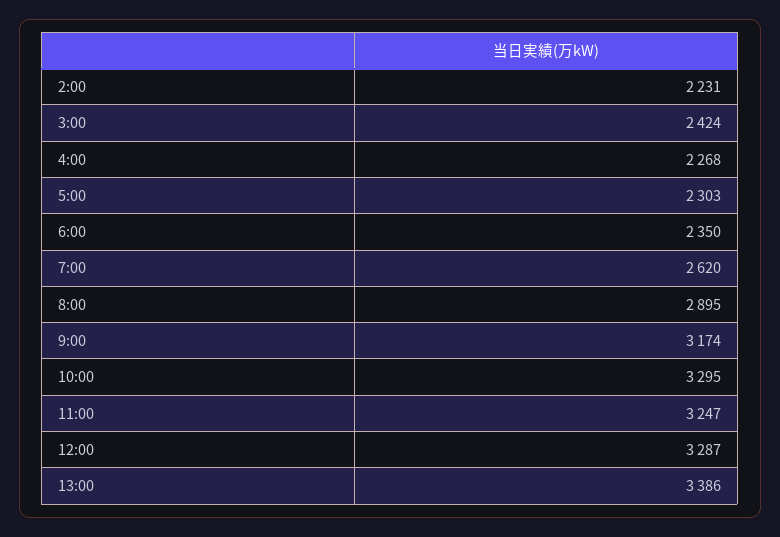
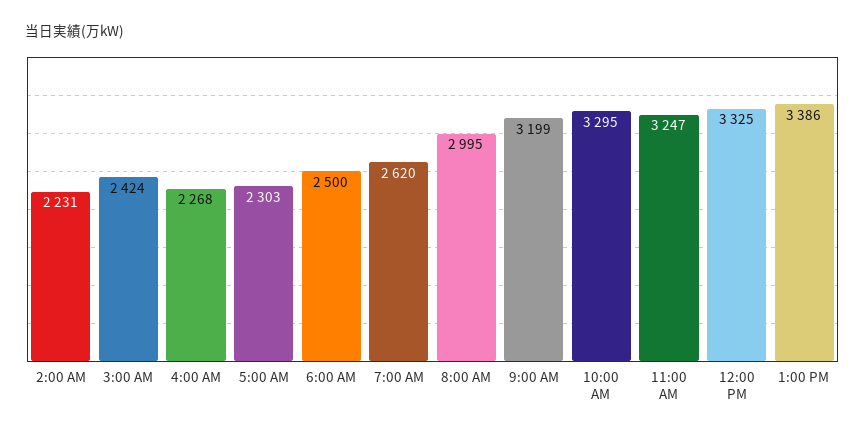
6:00: 2350 -> 2500
8:00: 2895 -> 2995
9:00: 3174 -> 3199
12:00: 3287 -> 3325

